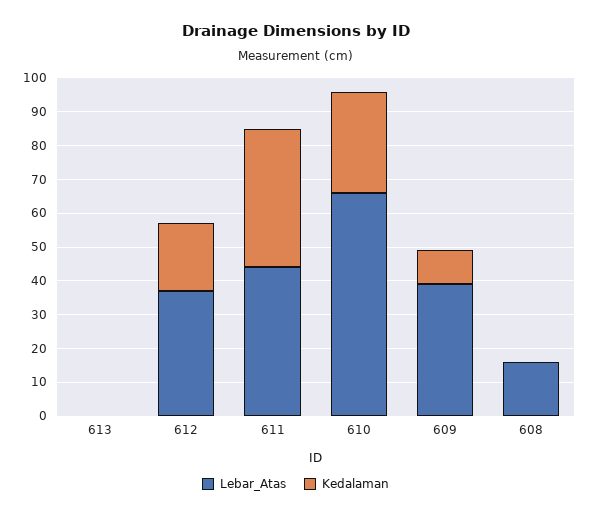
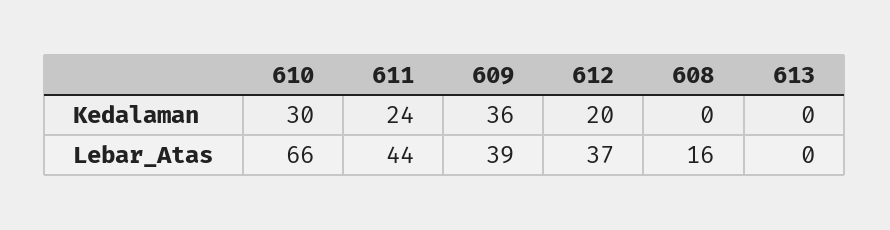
Kedalaman, 611: 40 -> 24
Kedalaman, 609: 10 -> 36

